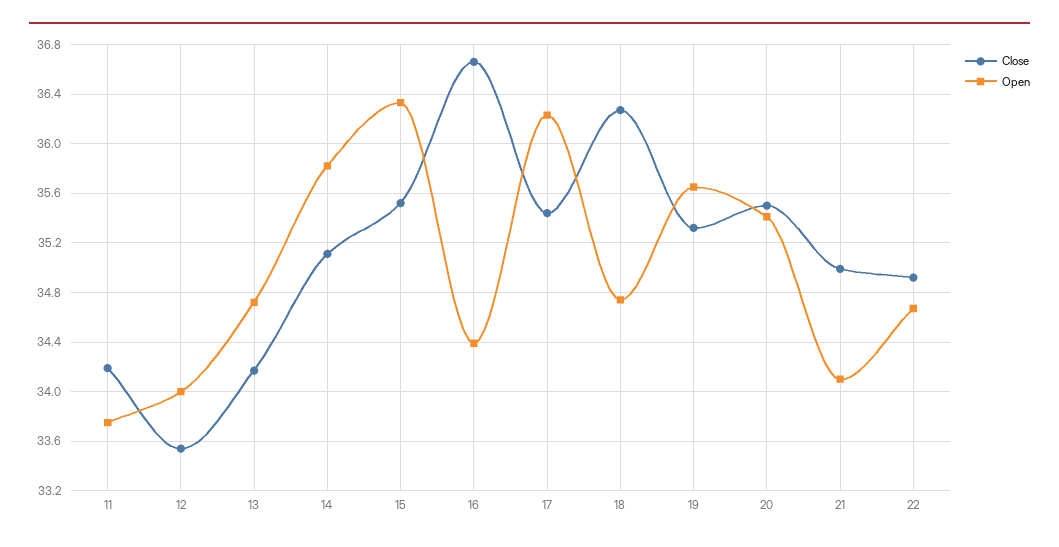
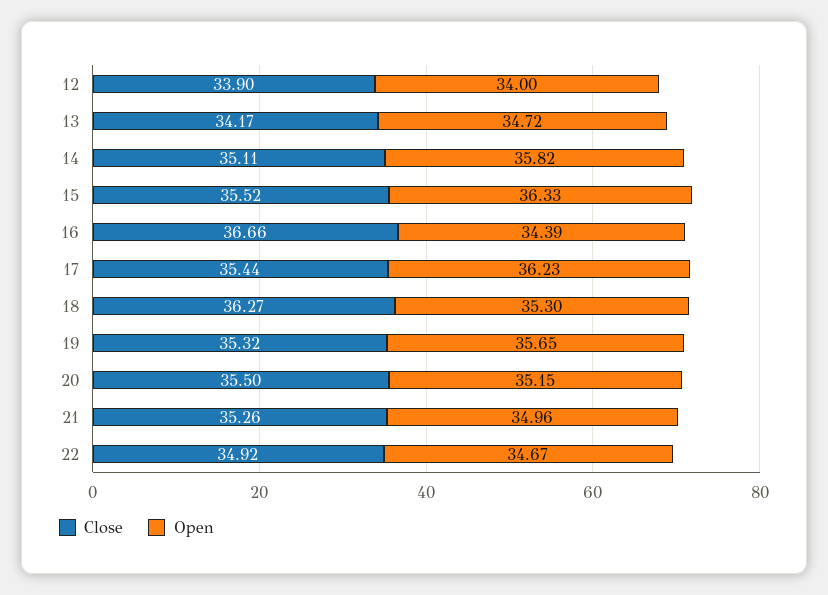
Close, 11: 34.2 -> none
Open, 11: 33.75 -> none
Close, 12: 33.55 -> 33.9
Open, 18: 34.75 -> 35.3
Open, 20: 35.4 -> 35.15
Close, 21: 35 -> 35.26
Open, 21: 34.1 -> 34.96

